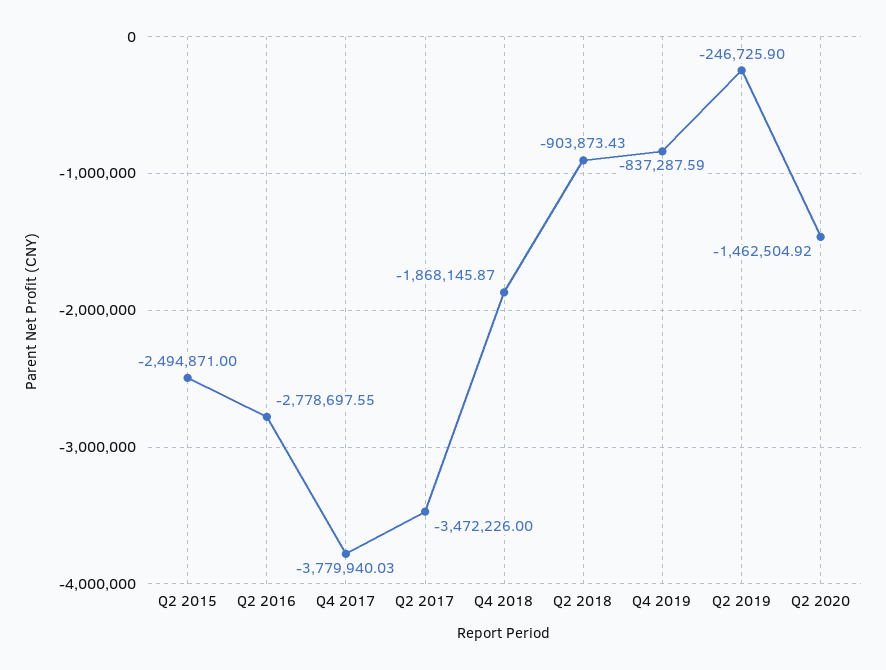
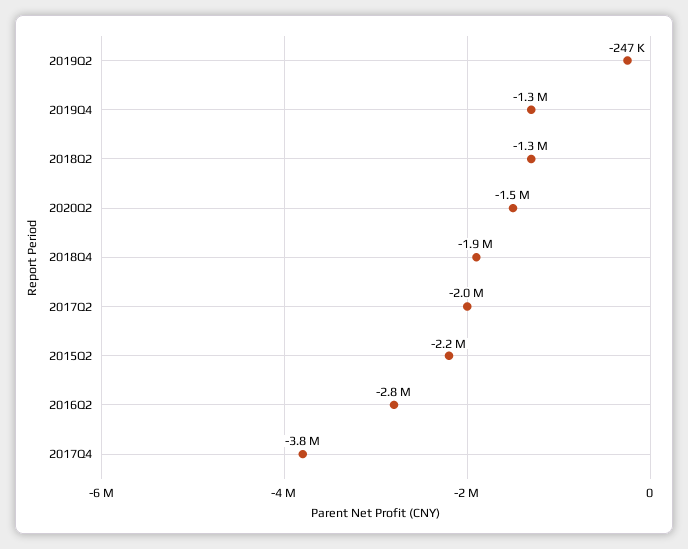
Q2 2015: -2494871 -> -2200000
Q2 2017: -3472226 -> -2000000
Q2 2018: -903873.43 -> -1300000
Q4 2019: -837287.59 -> -1300000

